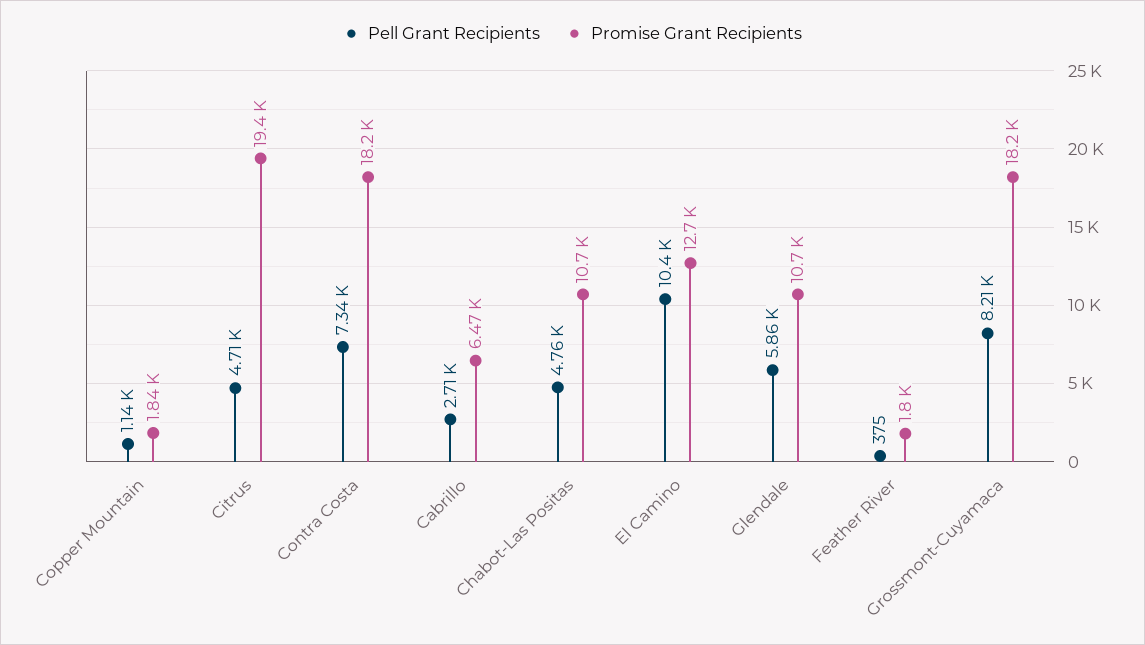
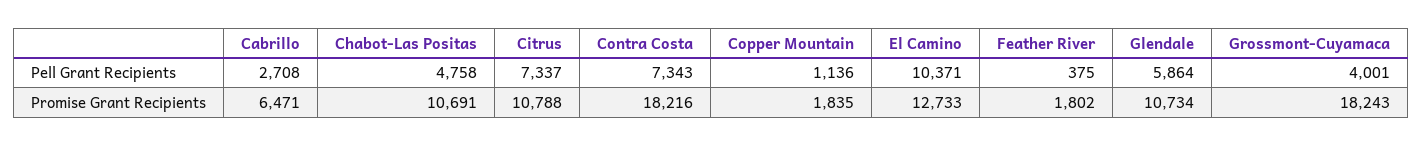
Pell Grant Recipients, Citrus: 4710 -> 7337
Promise Grant Recipients, Citrus: 19400 -> 10788
Pell Grant Recipients, Grossmont-Cuyamaca: 8210 -> 4001

